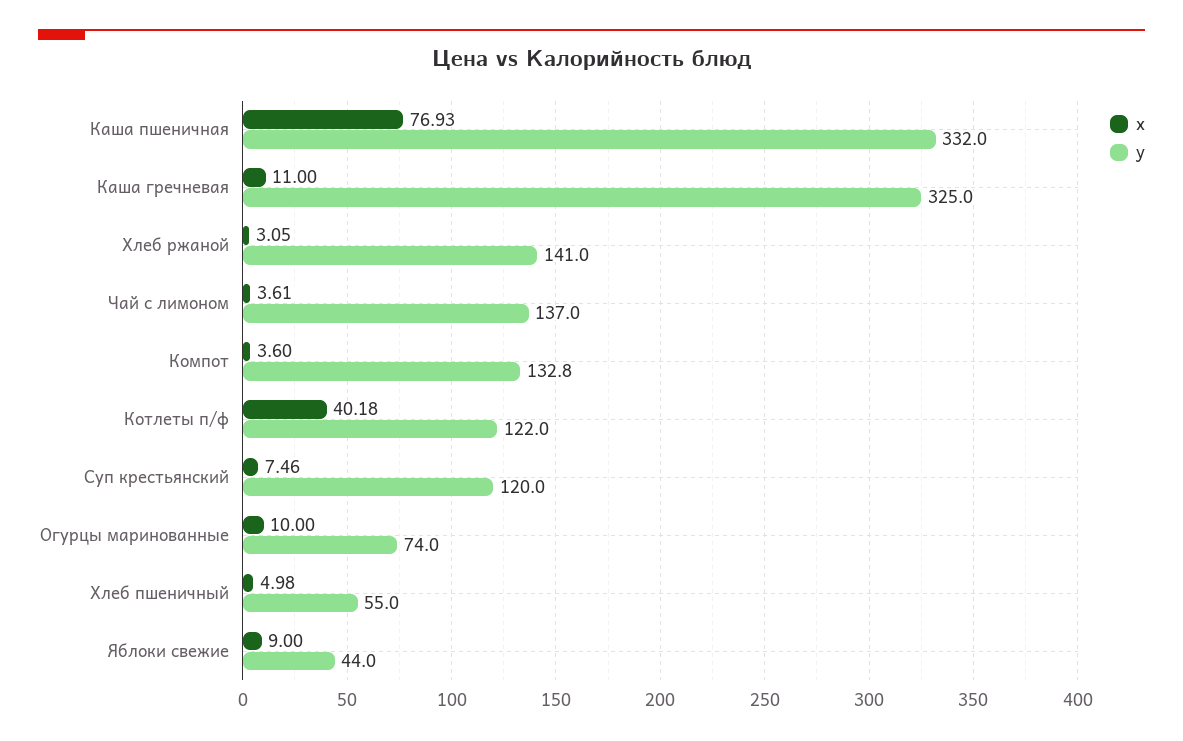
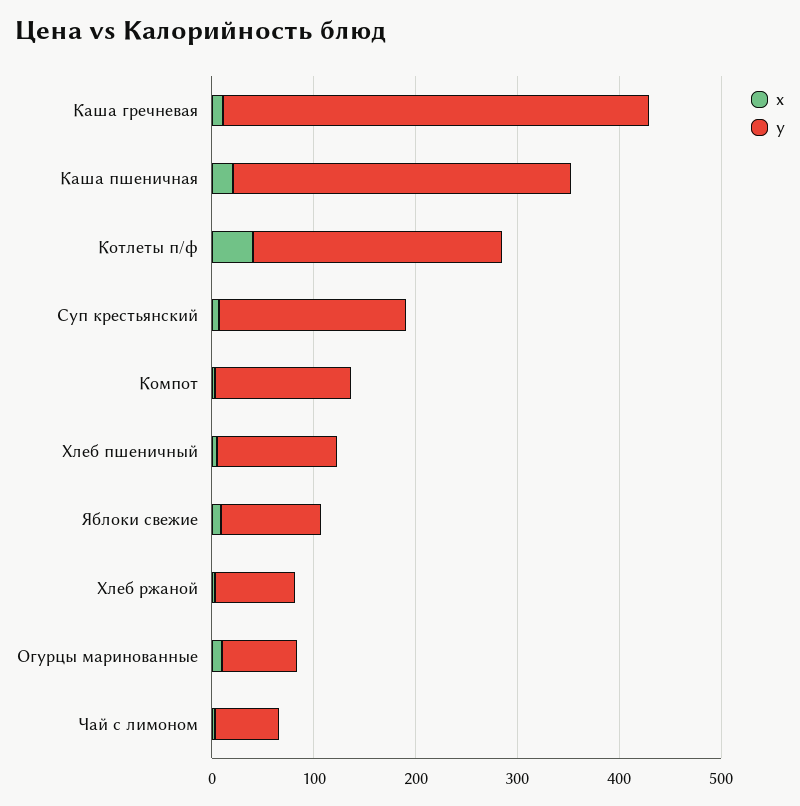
x, Каша пшеничная: 76.93 -> 20
y, Каша гречневая: 325 -> 420
y, Хлеб ржаной: 141 -> 80
y, Чай с лимоном: 137 -> 60
y, Котлеты п/ф: 122 -> 240
y, Суп крестьянский: 120 -> 180
y, Хлеб пшеничный: 55 -> 120
y, Яблоки свежие: 44 -> 100

